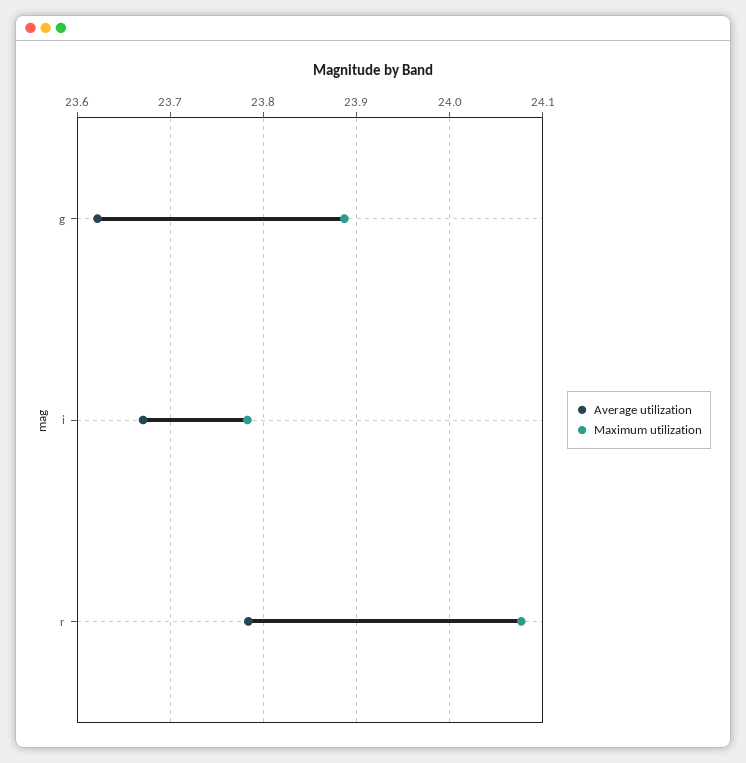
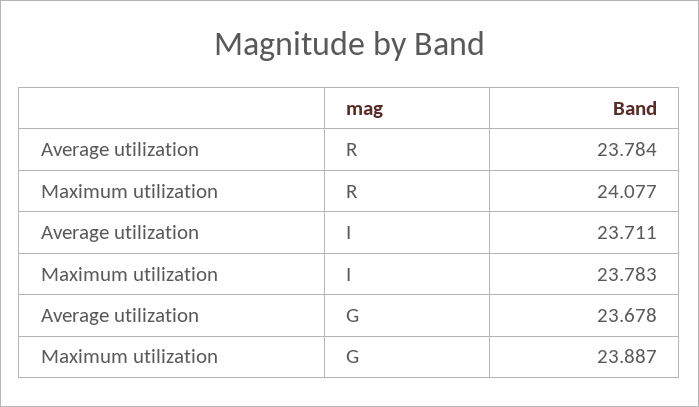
Average utilization, g: 23.62 -> 23.678
Average utilization, i: 23.67 -> 23.711

